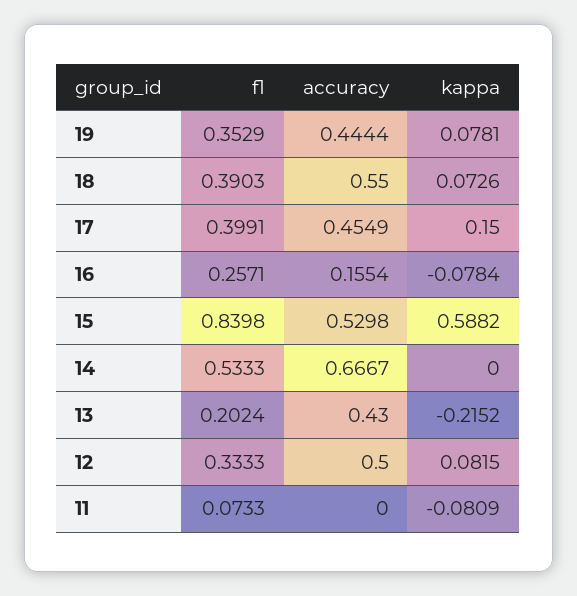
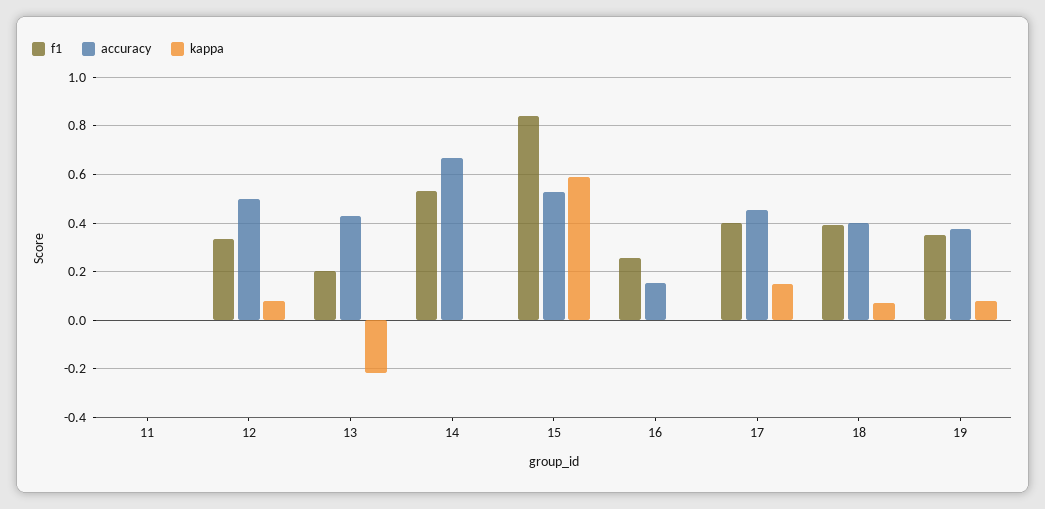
accuracy, 19: 0.4444 -> 0.375
accuracy, 18: 0.55 -> 0.4
kappa, 16: -0.0784 -> 0
f1, 11: 0.0733 -> 0
kappa, 11: -0.0809 -> 0

